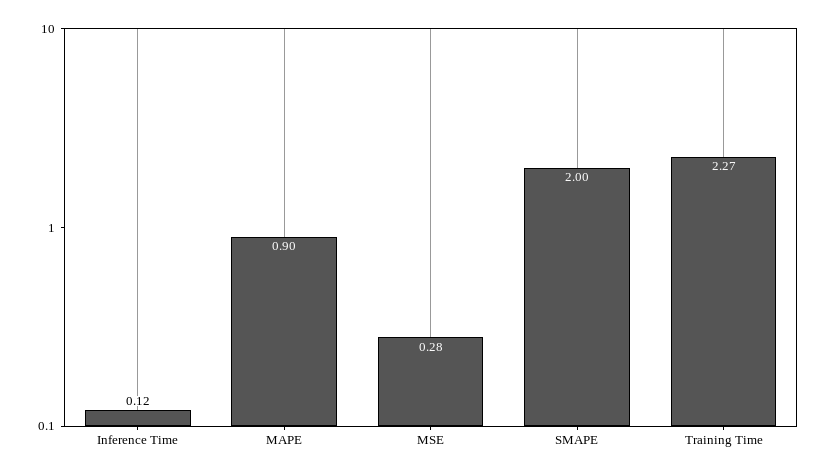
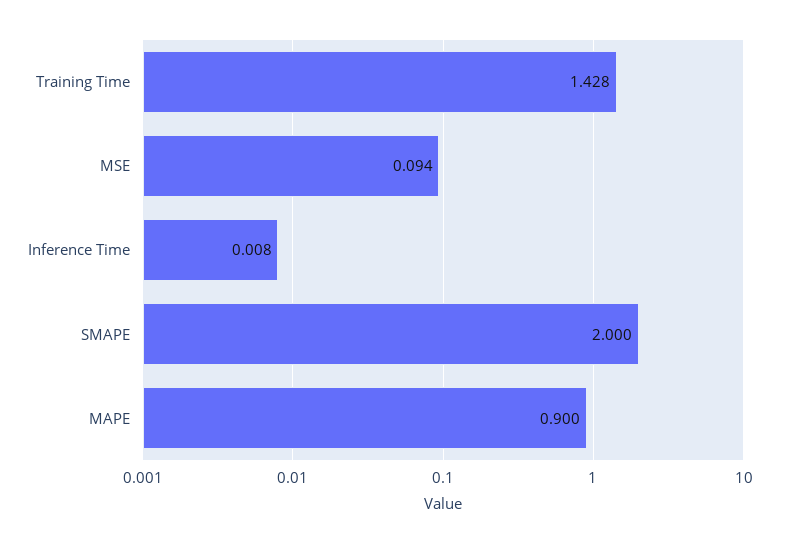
Inference Time: 0.12 -> 0.008
MSE: 0.28 -> 0.094
Training Time: 2.27 -> 1.428

